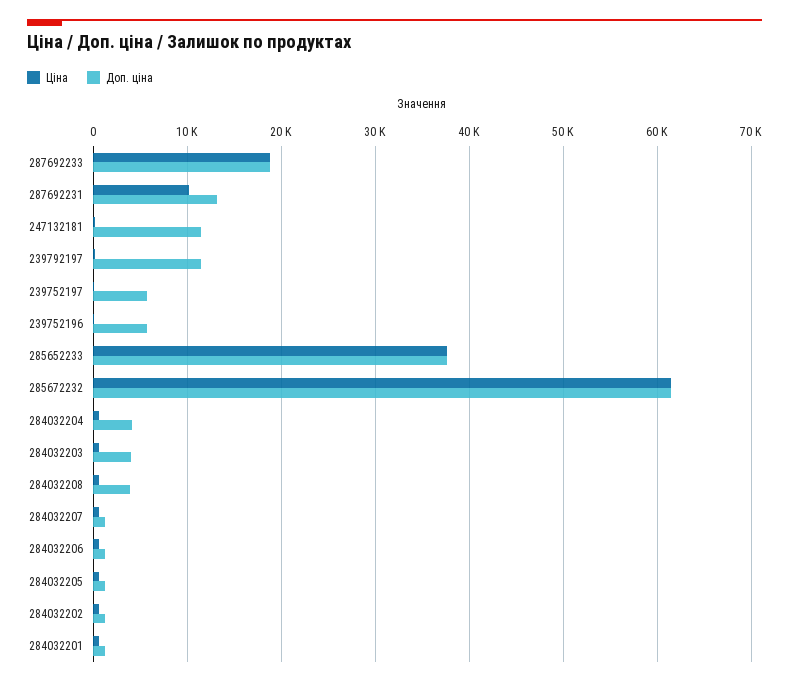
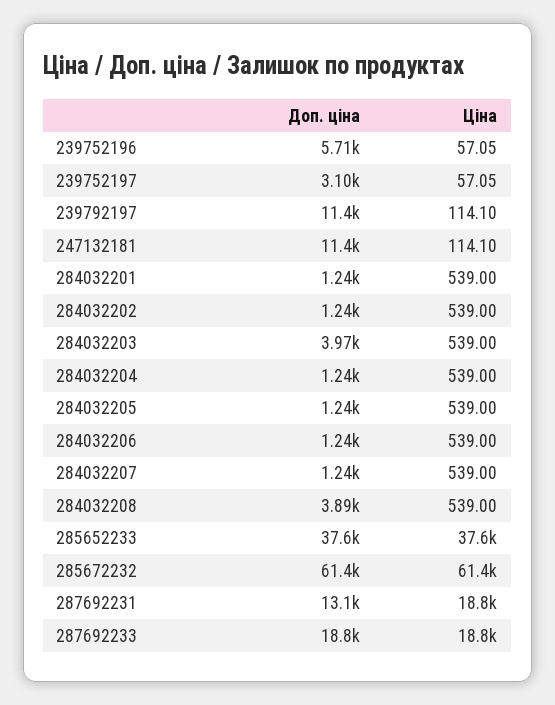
Ціна, 287692231: 10000 -> 18800
Доп. ціна, 239752197: 6000 -> 3100
Доп. ціна, 284032204: 4000 -> 1240

